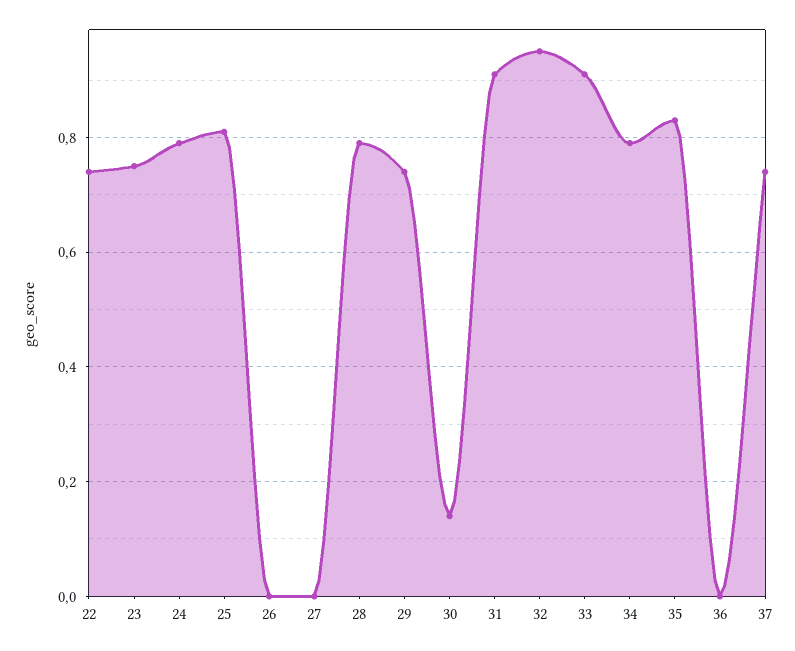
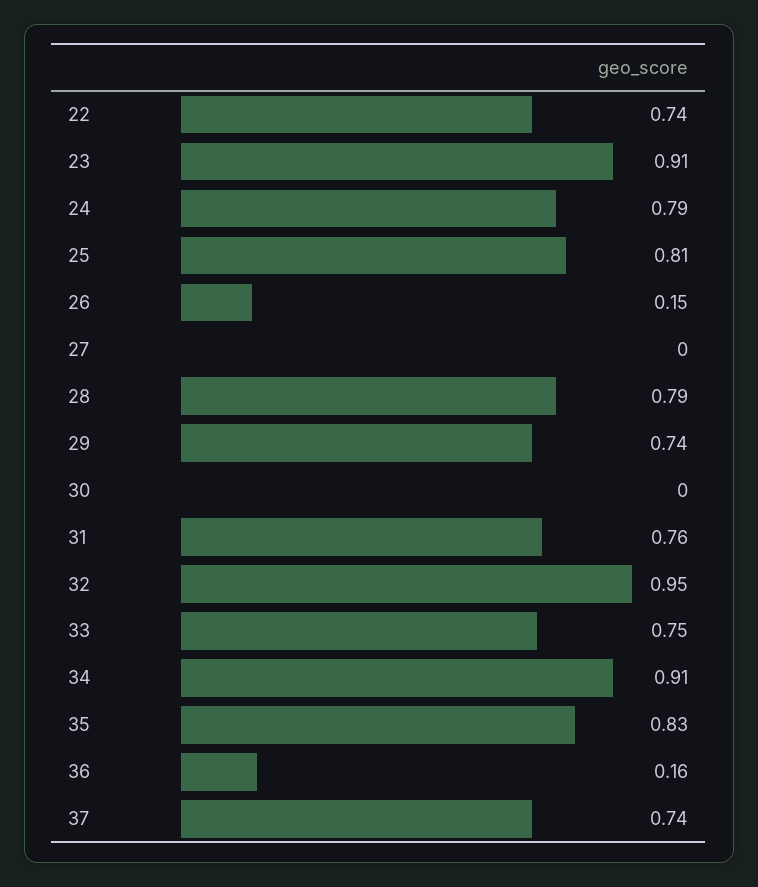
23: 0.75 -> 0.91
26: 0 -> 0.15
30: 0.15 -> 0
31: 0.9 -> 0.76
33: 0.9 -> 0.75
34: 0.8 -> 0.91
36: 0 -> 0.16

